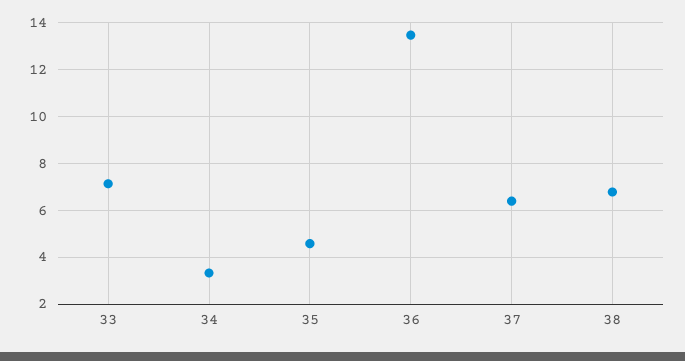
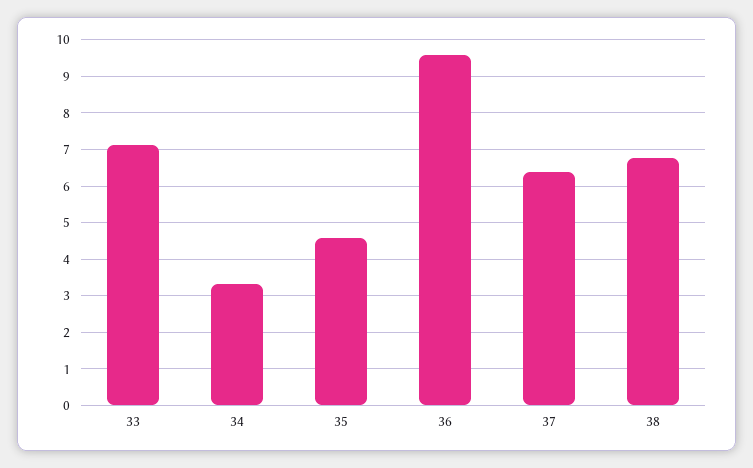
36: 13.5 -> 9.6

